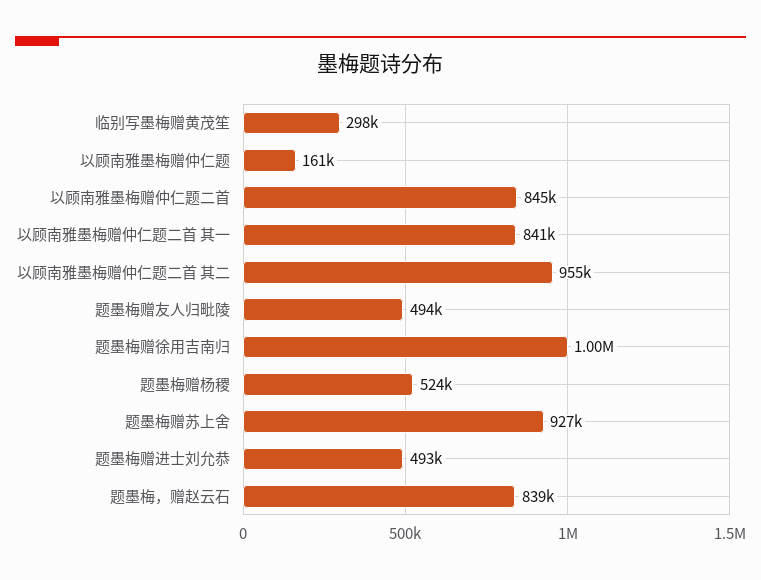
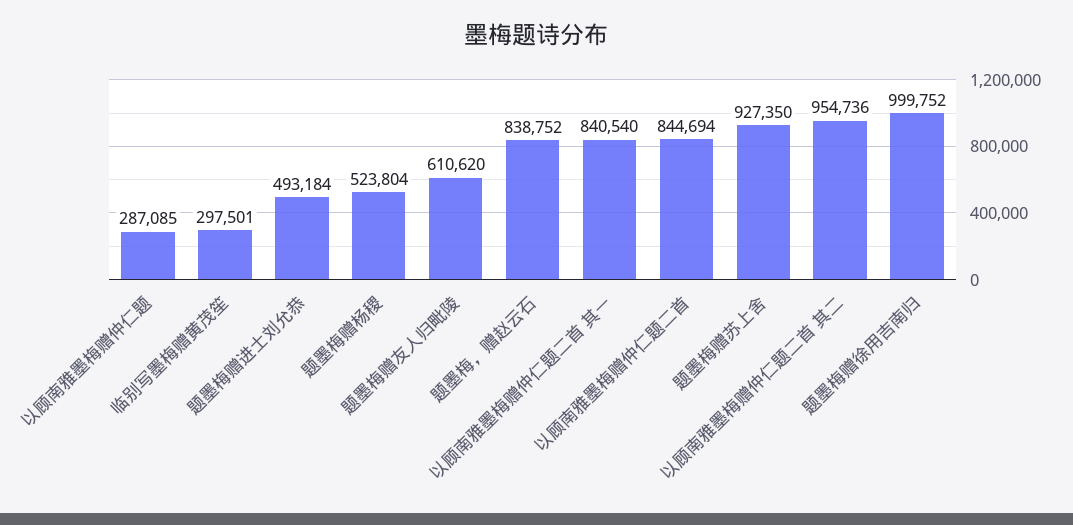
以顾南雅墨梅赠仲仁题: 161000 -> 287085
题墨梅赠友人归毗陵: 494000 -> 610620

